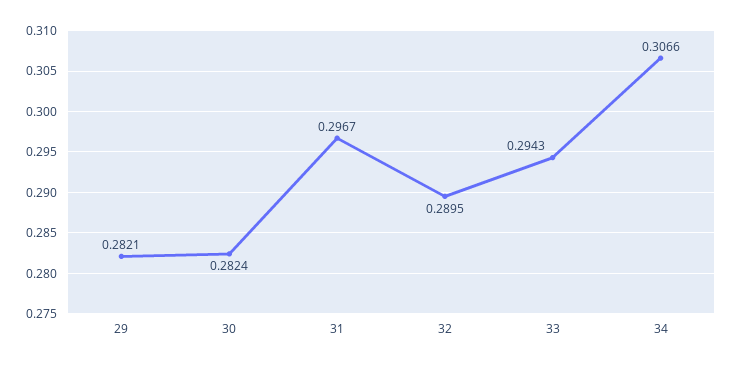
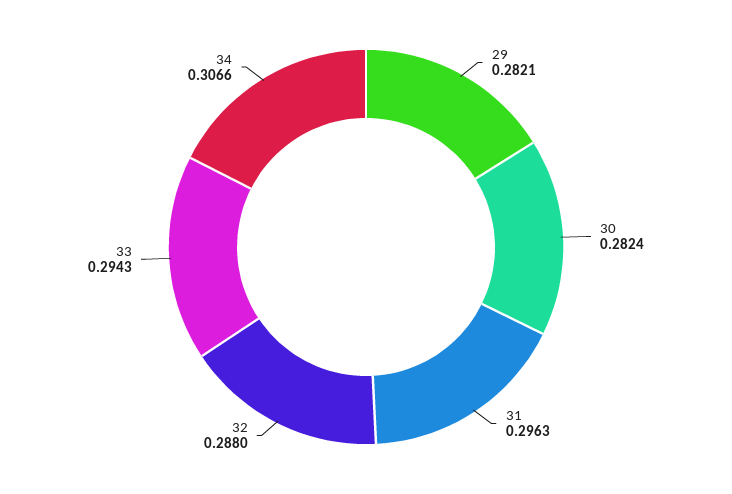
31: 0.2967 -> 0.2963
32: 0.2895 -> 0.288

